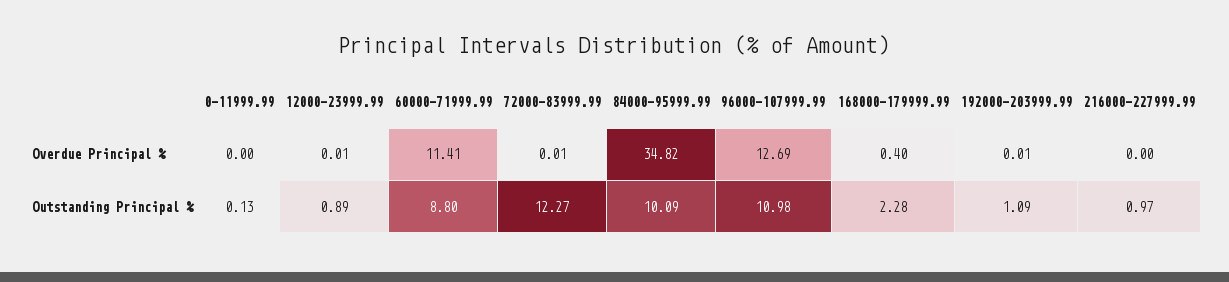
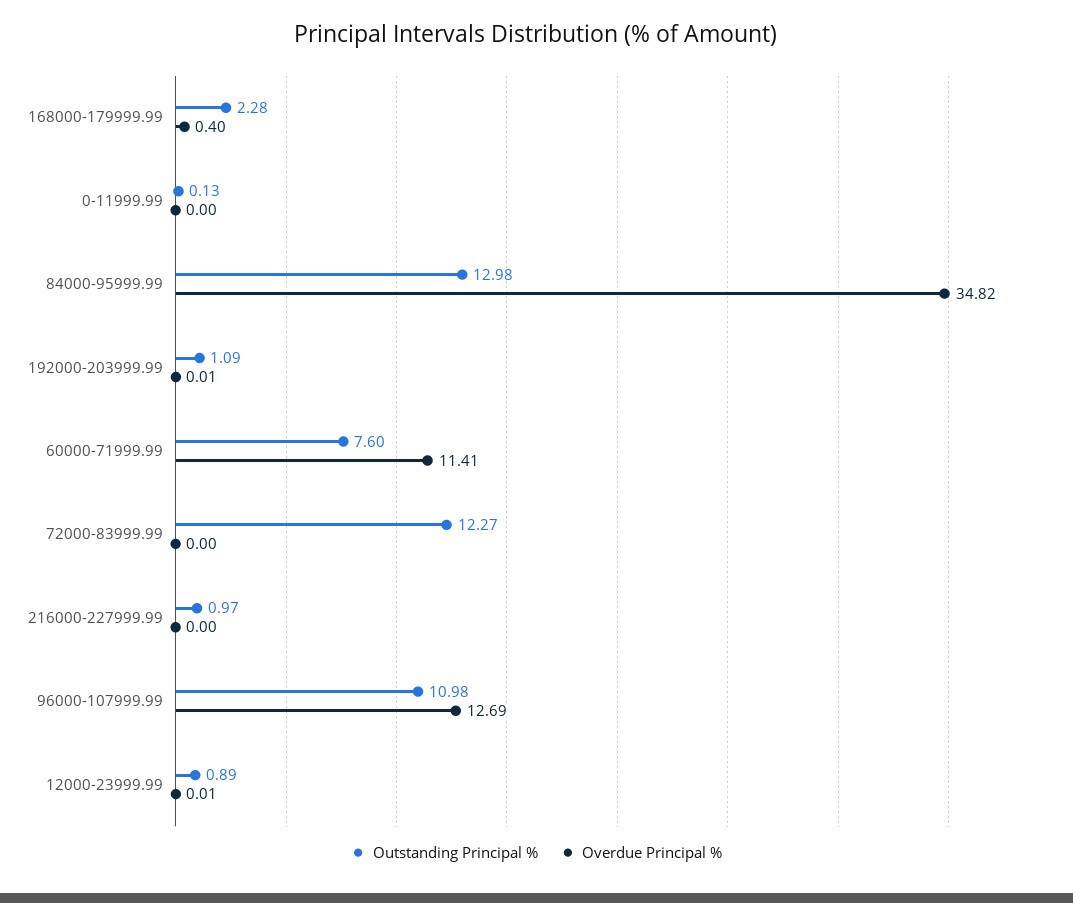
Overdue Principal %, 72000-83999.99: 0.01 -> 0
Outstanding Principal %, 60000-71999.99: 8.8 -> 7.6
Outstanding Principal %, 84000-95999.99: 10.09 -> 12.98

